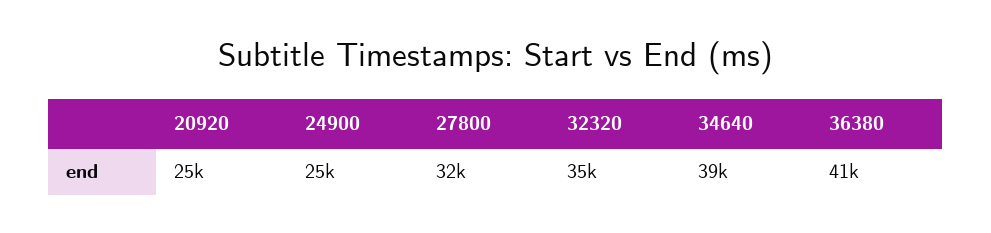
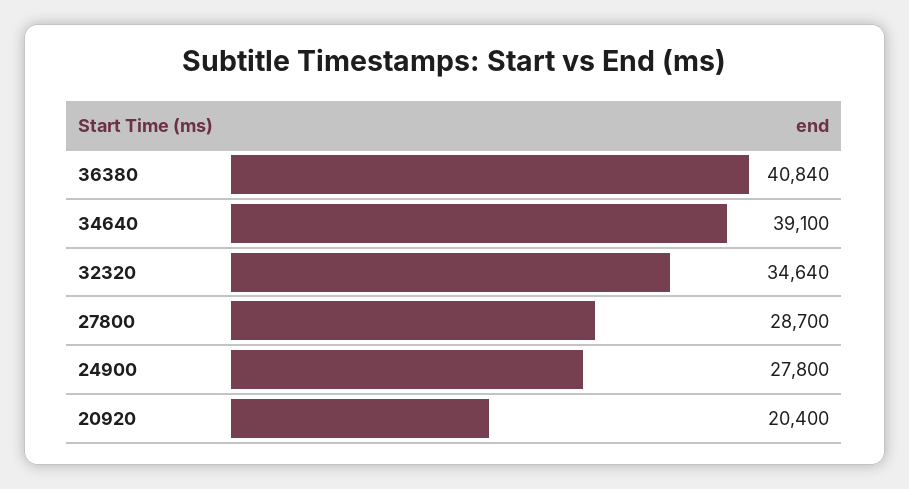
20920: 25000 -> 20400
24900: 25000 -> 27800
27800: 32000 -> 28700

